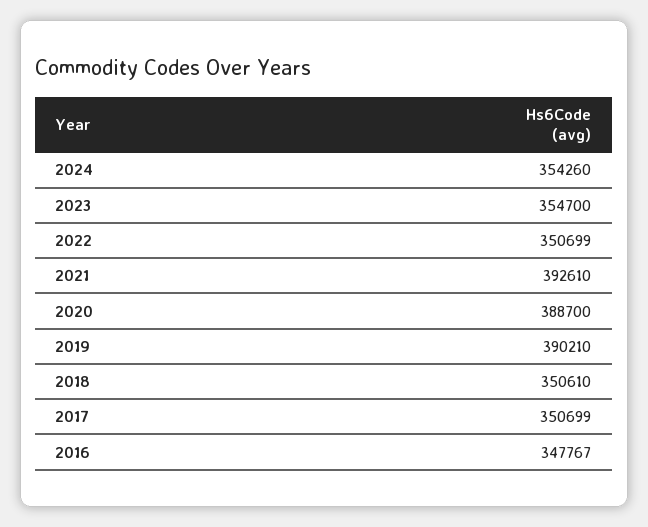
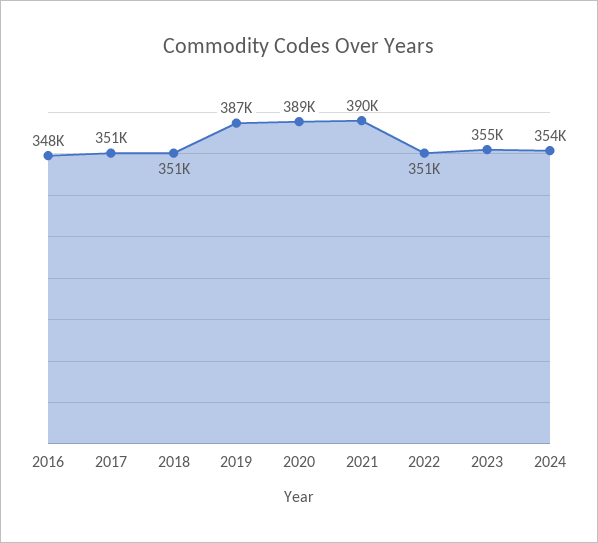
2021: 392610 -> 390000
2019: 390210 -> 387000

